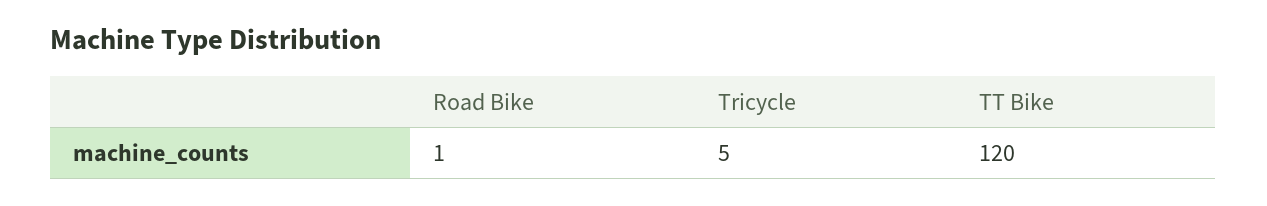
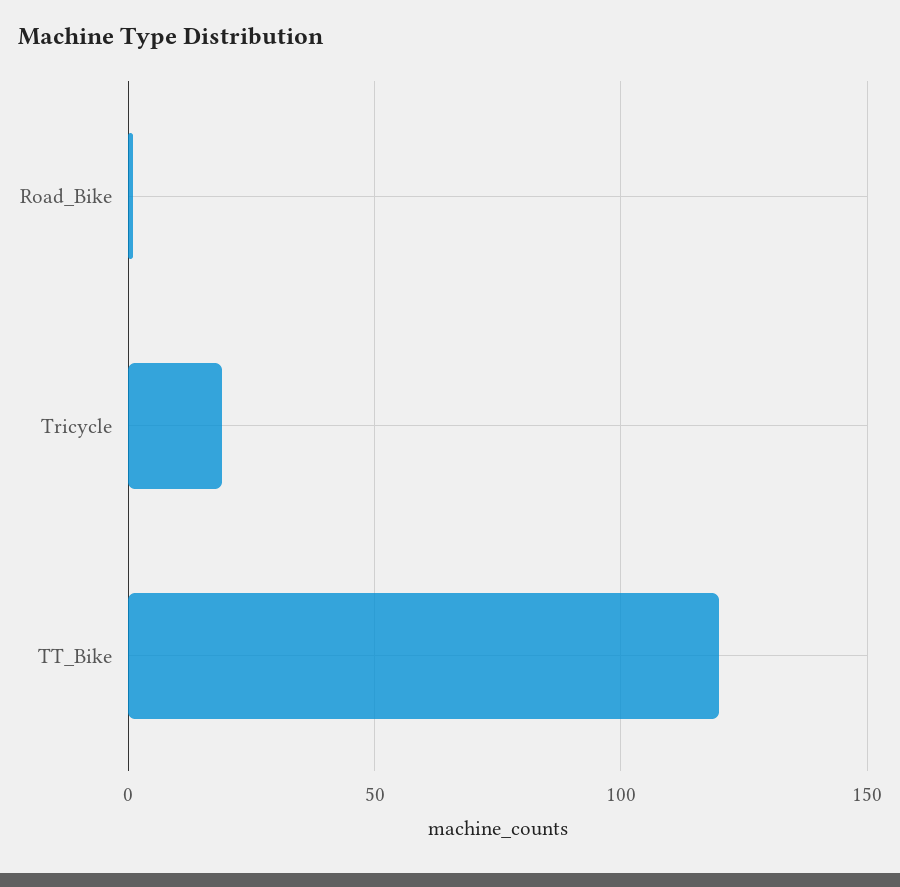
Tricycle: 5 -> 20

